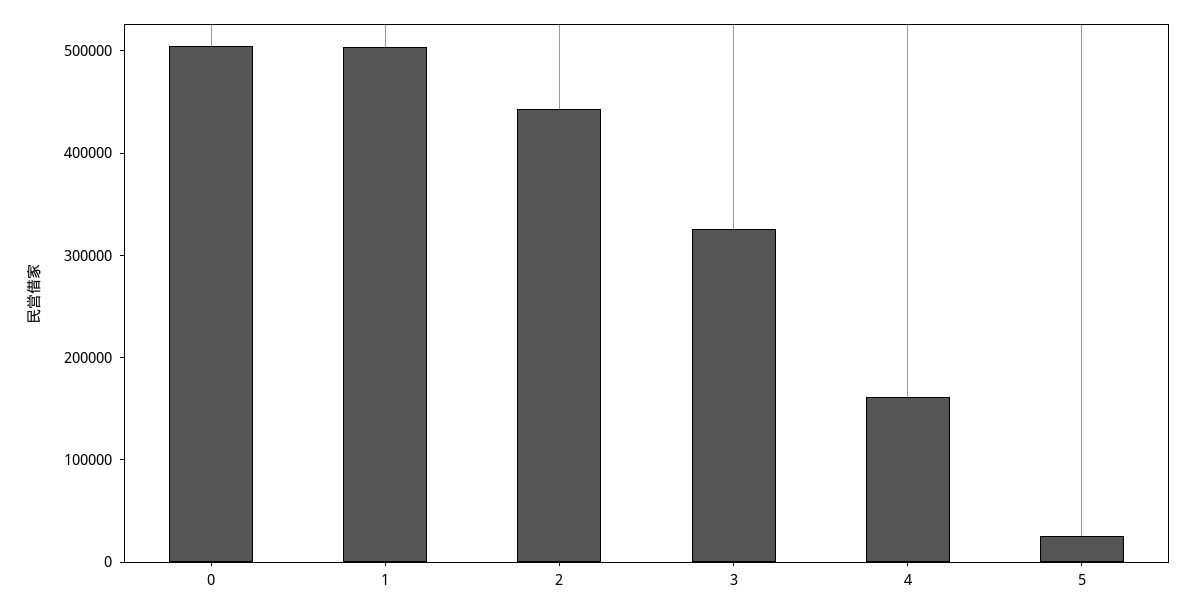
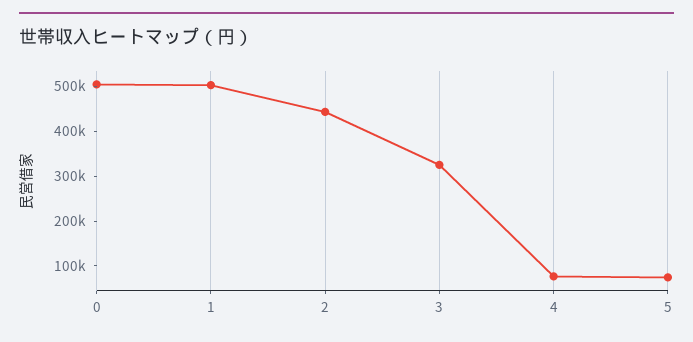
4: 160000 -> 80000
5: 20000 -> 80000

